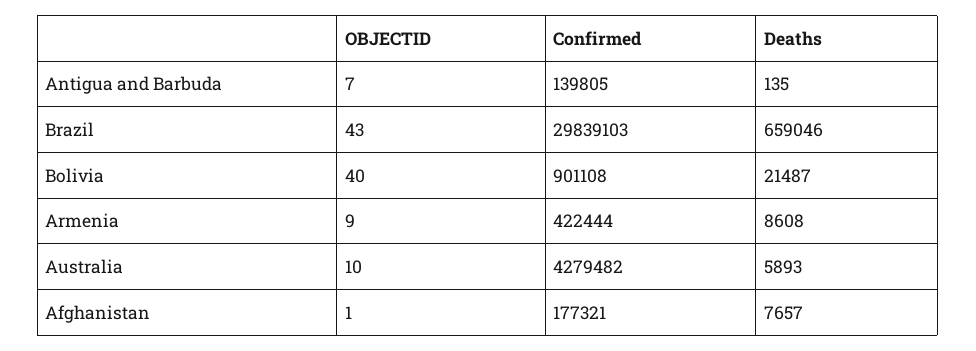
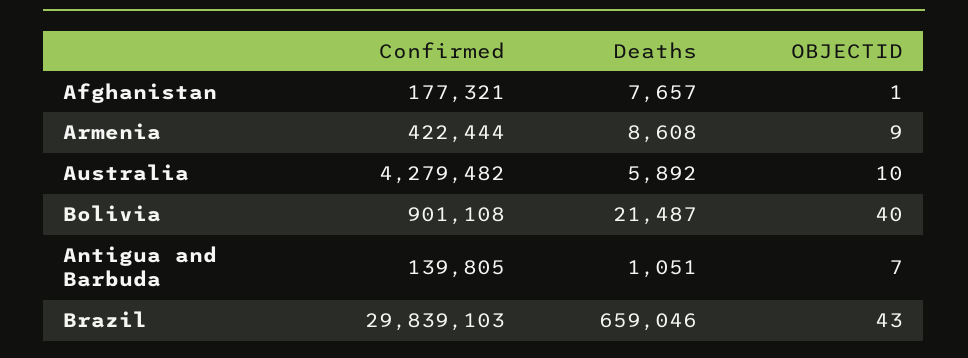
Deaths, Antigua and Barbuda: 135 -> 1051
Deaths, Australia: 5893 -> 5892

